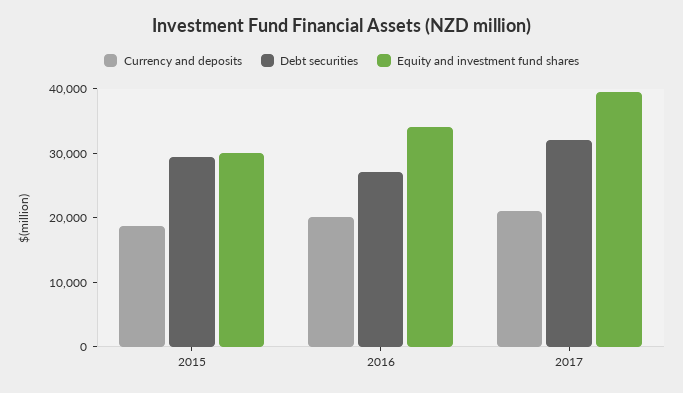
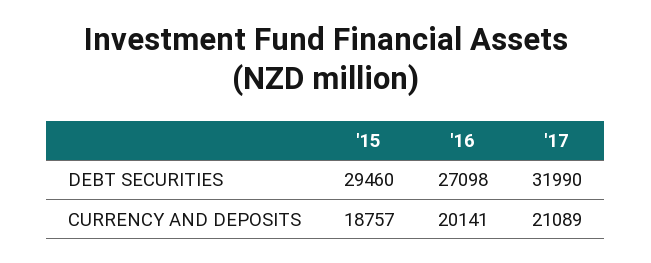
Equity and investment fund shares, 2015: 30000 -> none
Equity and investment fund shares, 2016: 34000 -> none
Equity and investment fund shares, 2017: 40000 -> none

